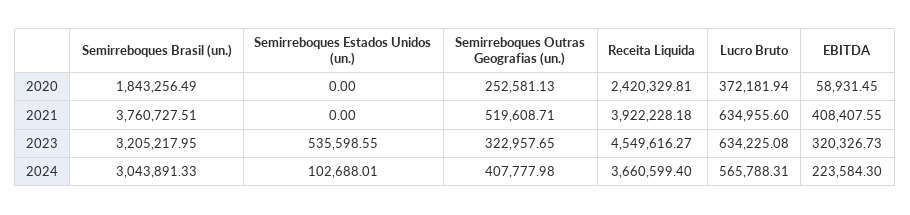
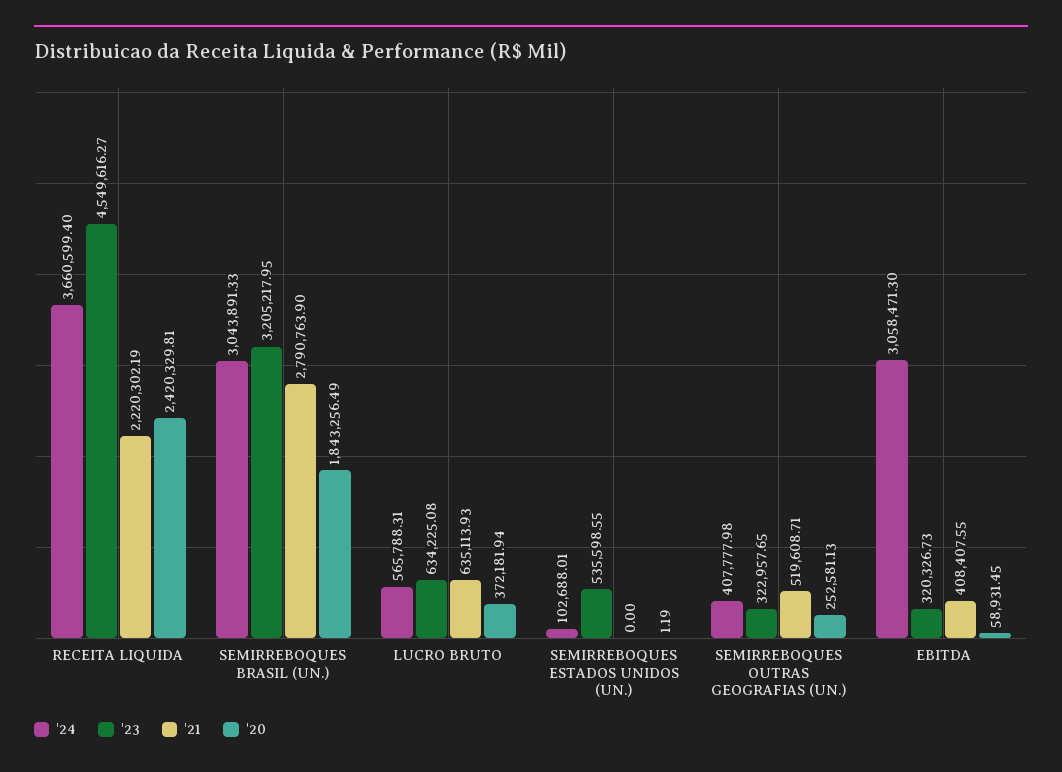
2020, Semirreboques Estados Unidos (un.): 0 -> 1.19
2021, Semirreboques Brasil (un.): 3760727.51 -> 2790763.9
2021, Receita Liquida: 3922228.18 -> 2220302.19
2021, Lucro Bruto: 634955.6 -> 635113.93
2024, EBITDA: 223584.3 -> 3058471.3

